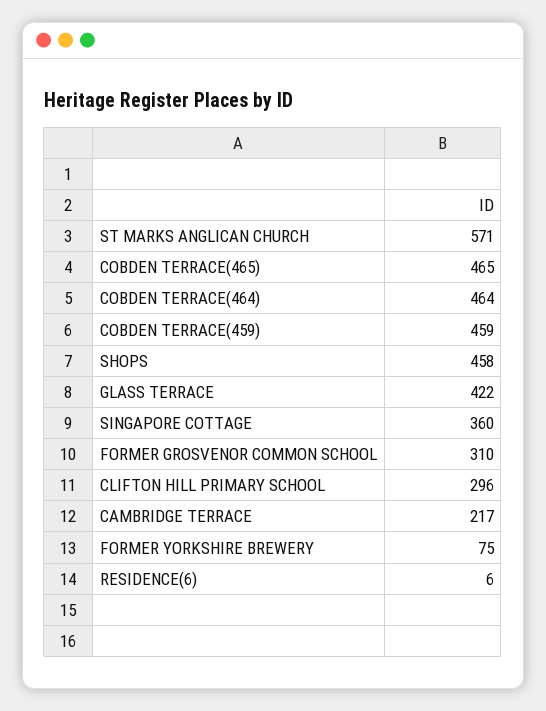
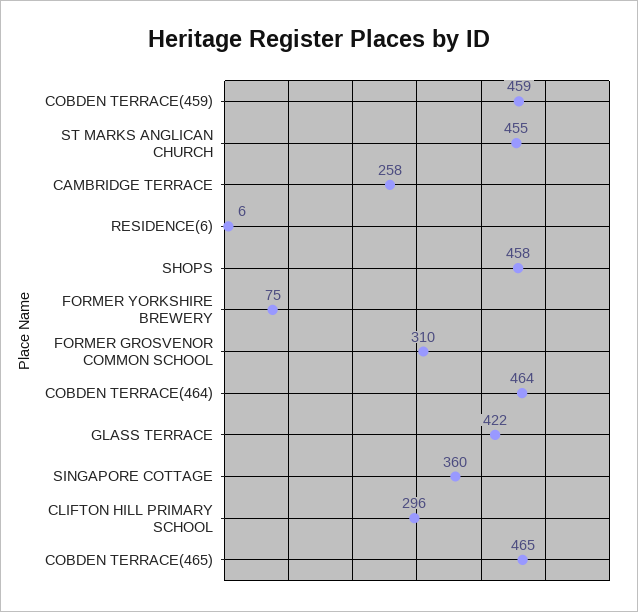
ST MARKS ANGLICAN CHURCH: 571 -> 455
CAMBRIDGE TERRACE: 217 -> 258

